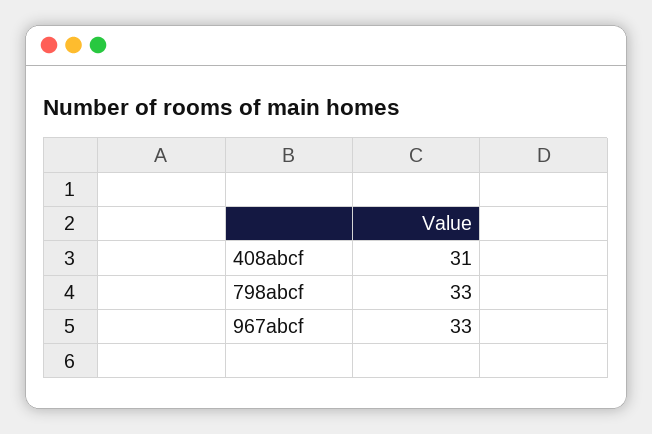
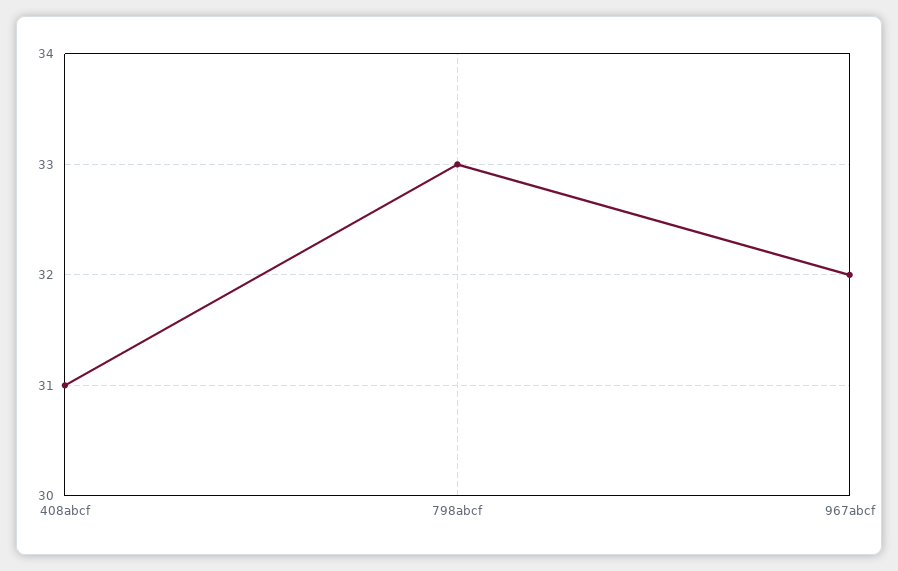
967abcf: 33 -> 32

